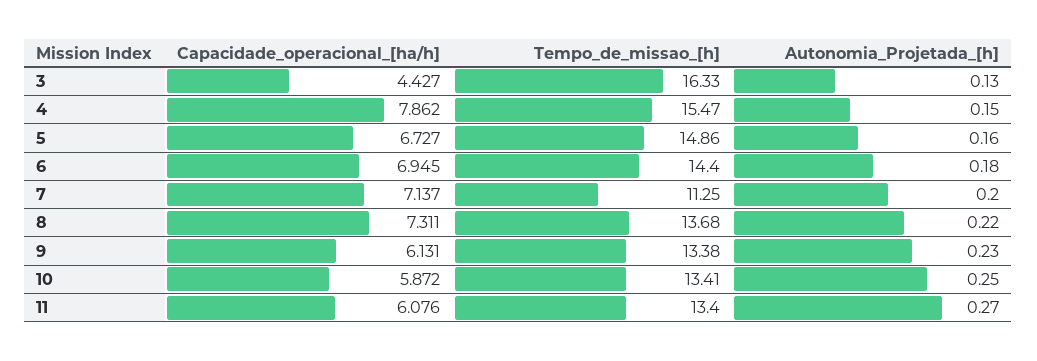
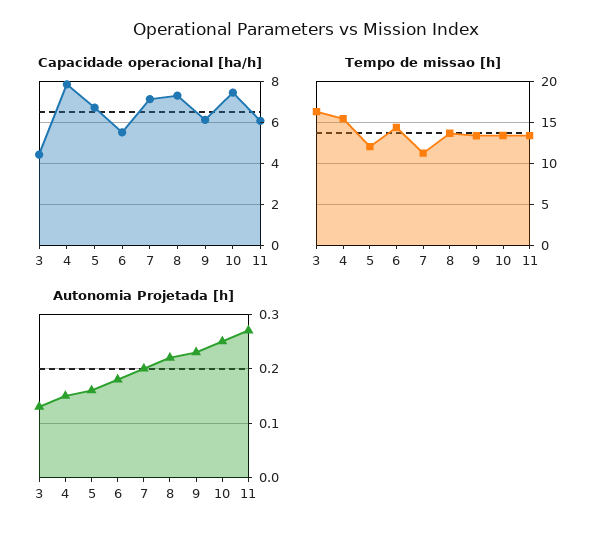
Tempo_de_missao_[h], 5: 14.86 -> 12
Capacidade_operacional_[ha/h], 6: 6.945 -> 5.5
Capacidade_operacional_[ha/h], 10: 5.872 -> 7.5

